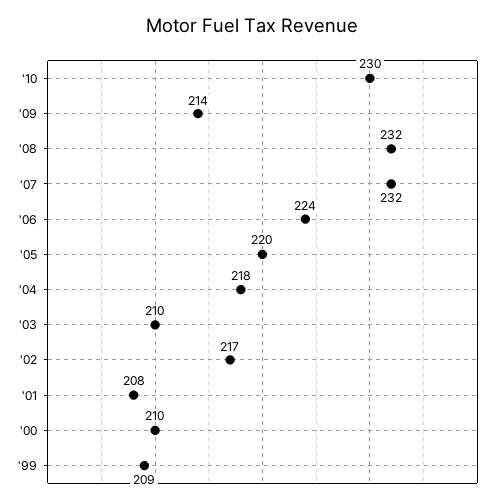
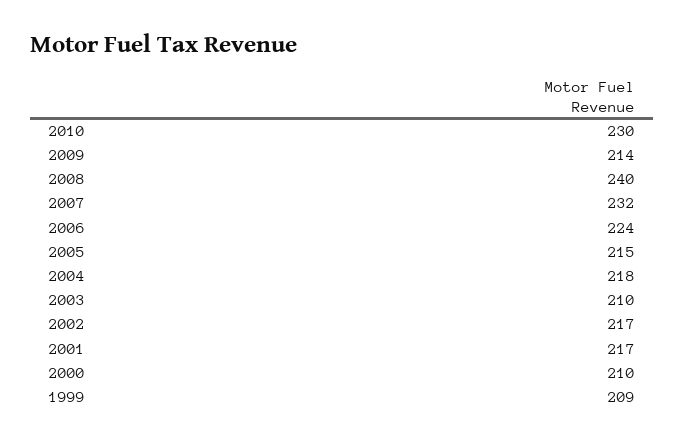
'08: 232 -> 240
'05: 220 -> 215
'01: 208 -> 217

